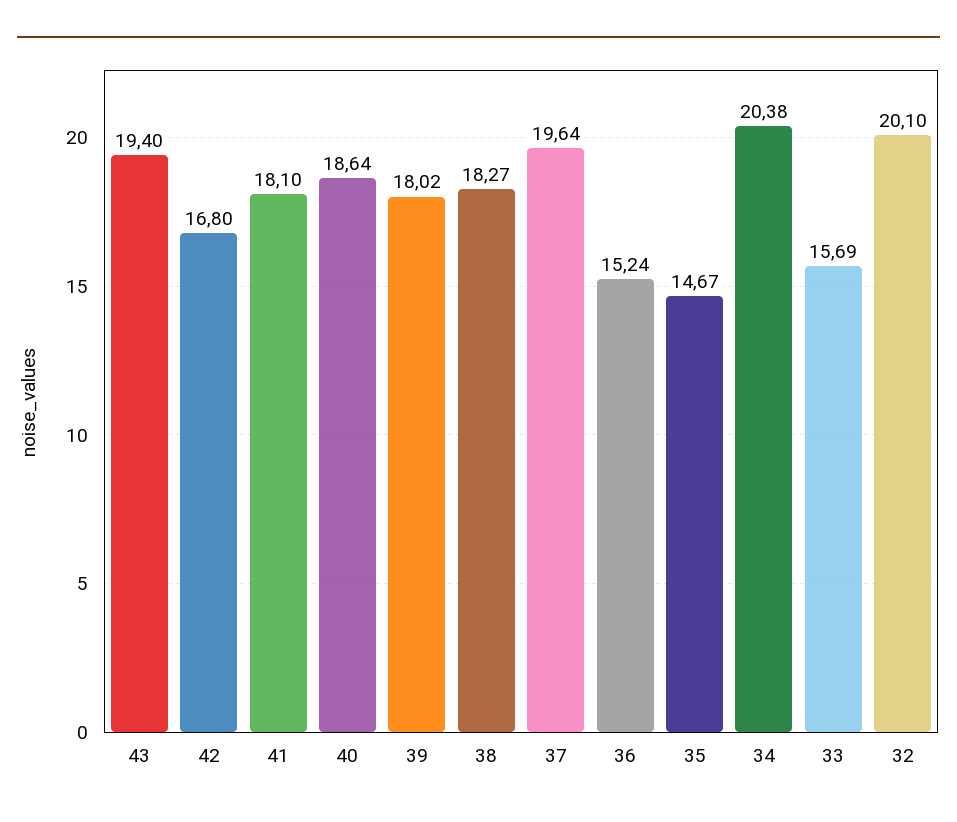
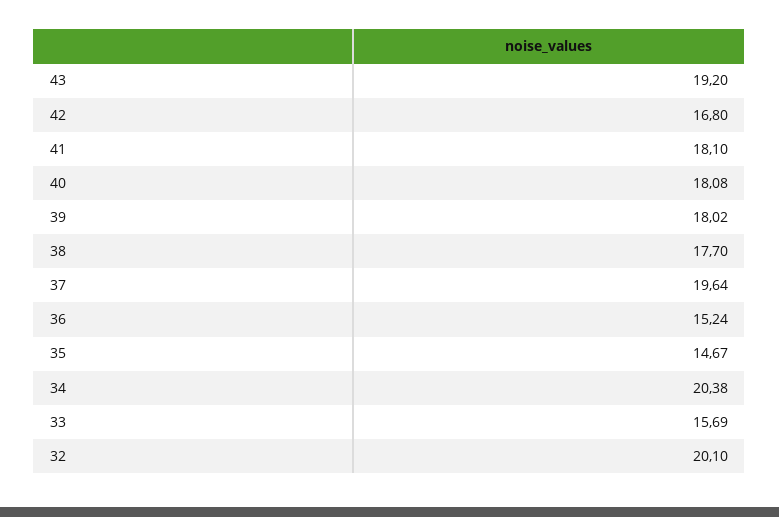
43: 19.4 -> 19.2
40: 18.64 -> 18.08
38: 18.27 -> 17.7

